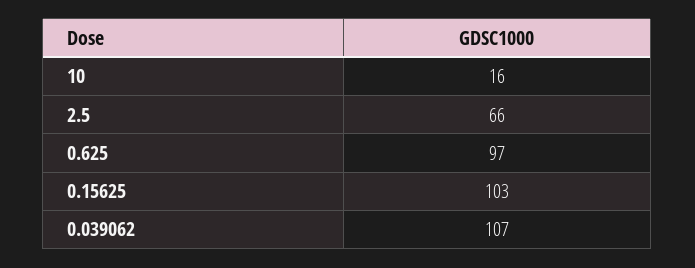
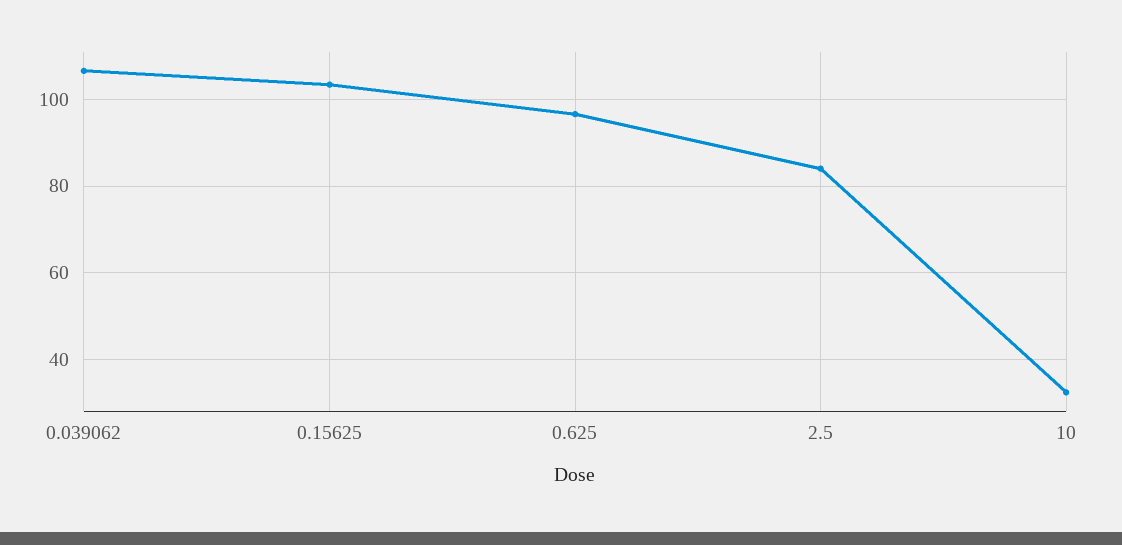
10: 16 -> 32
2.5: 66 -> 84

